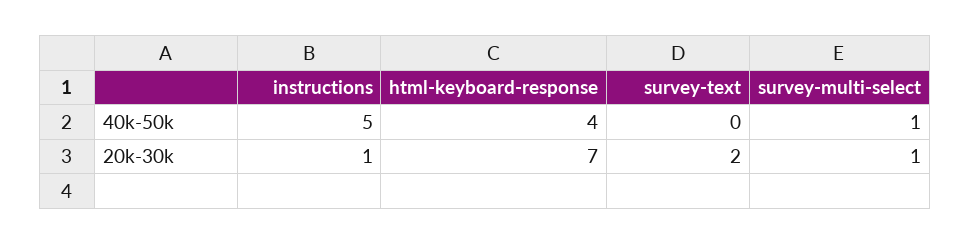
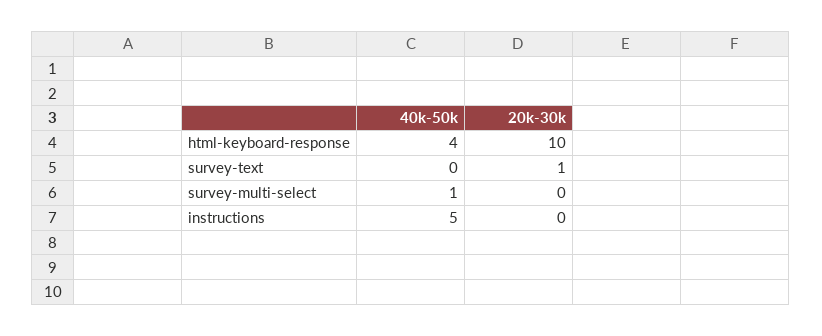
instructions, 20k-30k: 1 -> 0
html-keyboard-response, 20k-30k: 7 -> 10
survey-text, 20k-30k: 2 -> 1
survey-multi-select, 20k-30k: 1 -> 0

